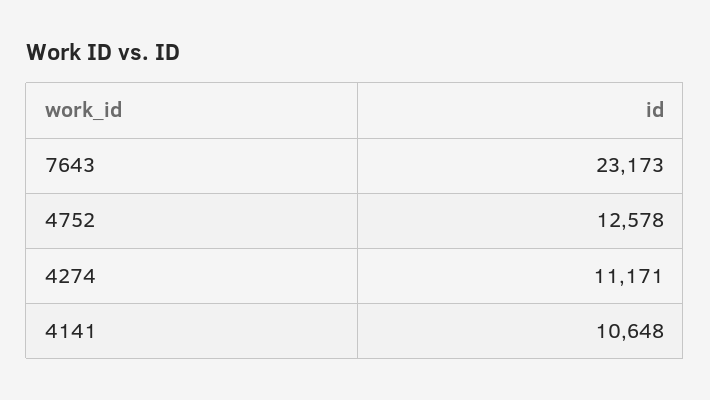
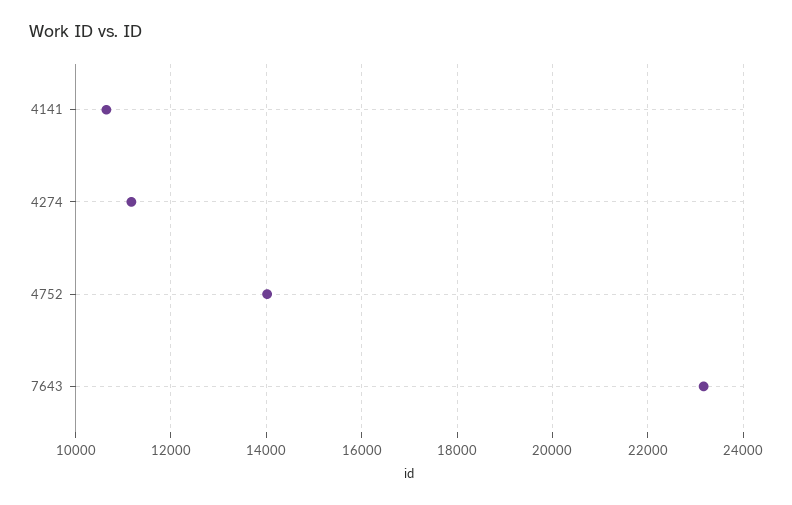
4752: 12578 -> 14000

